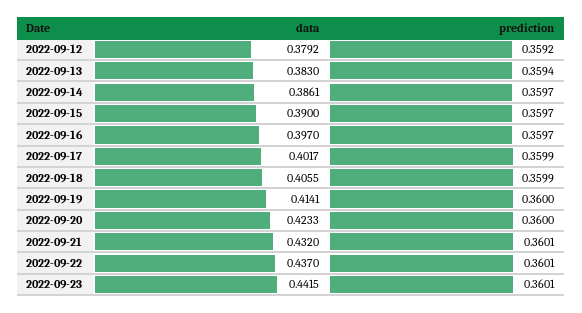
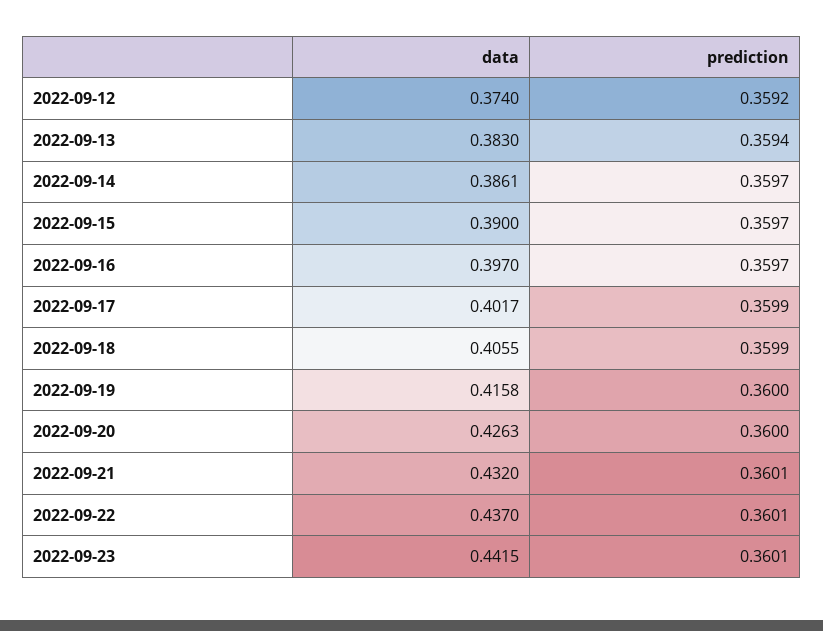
data, 2022-09-12: 0.3792 -> 0.374
data, 2022-09-19: 0.4141 -> 0.4158
data, 2022-09-20: 0.4233 -> 0.4263

